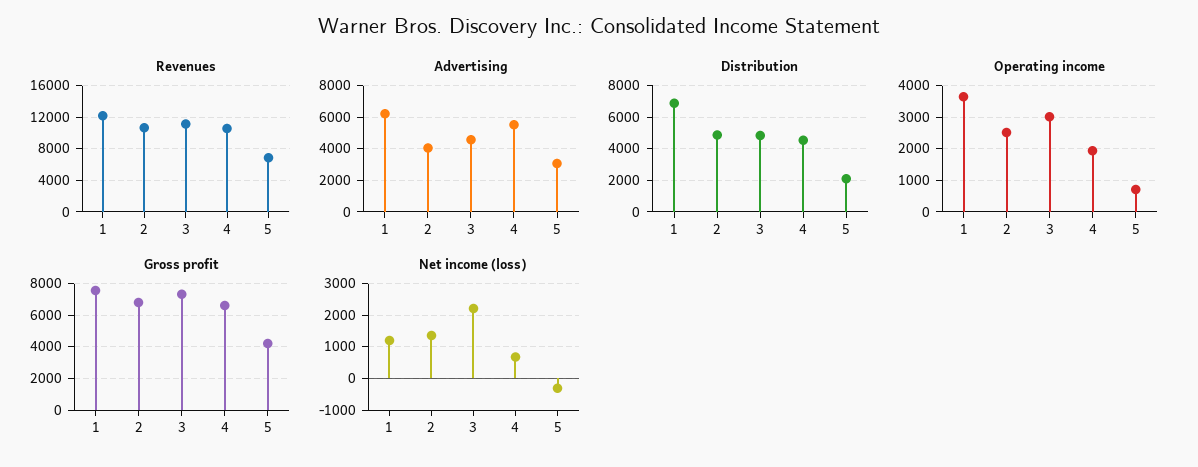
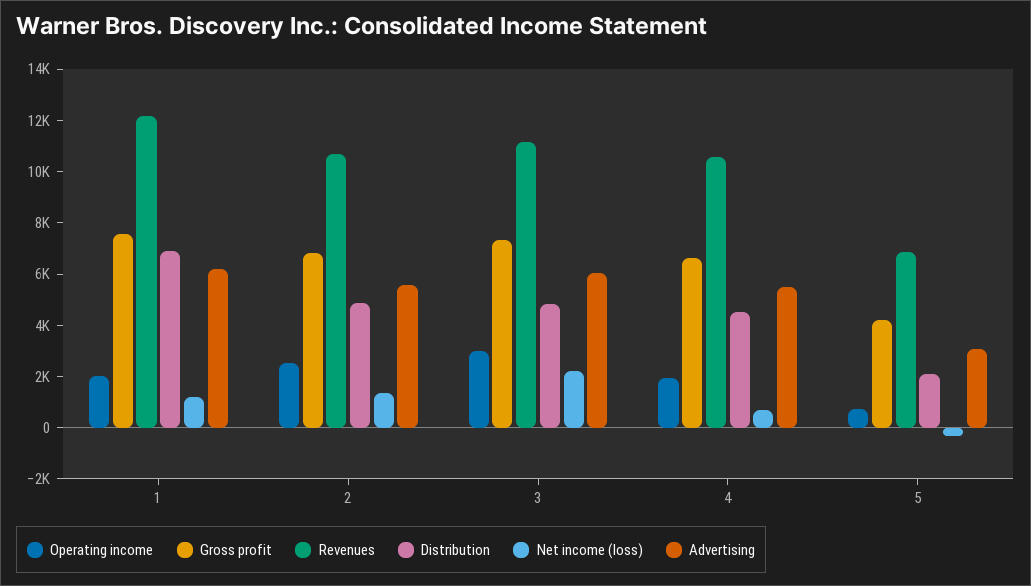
Advertising, 2: 4000 -> 5500
Advertising, 3: 4500 -> 6000
Operating income, 1: 3600 -> 2000

